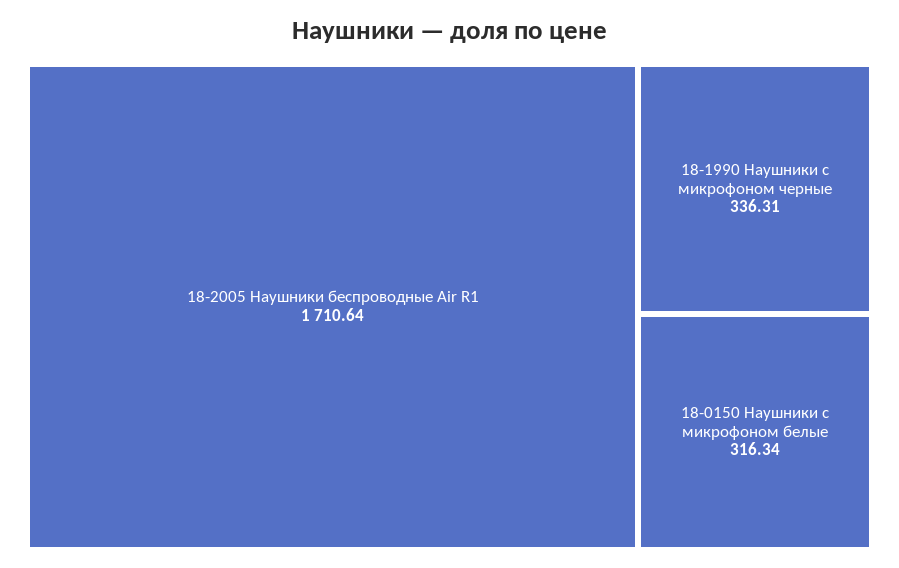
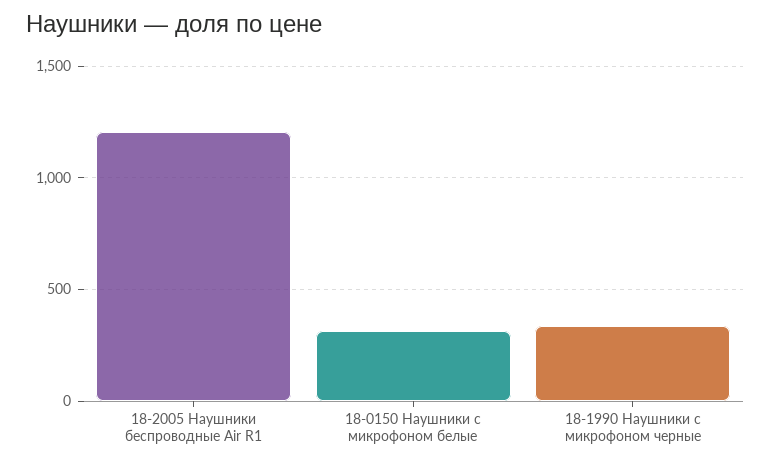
18-2005 Наушники беспроводные Air R1: 1710.64 -> 1200

